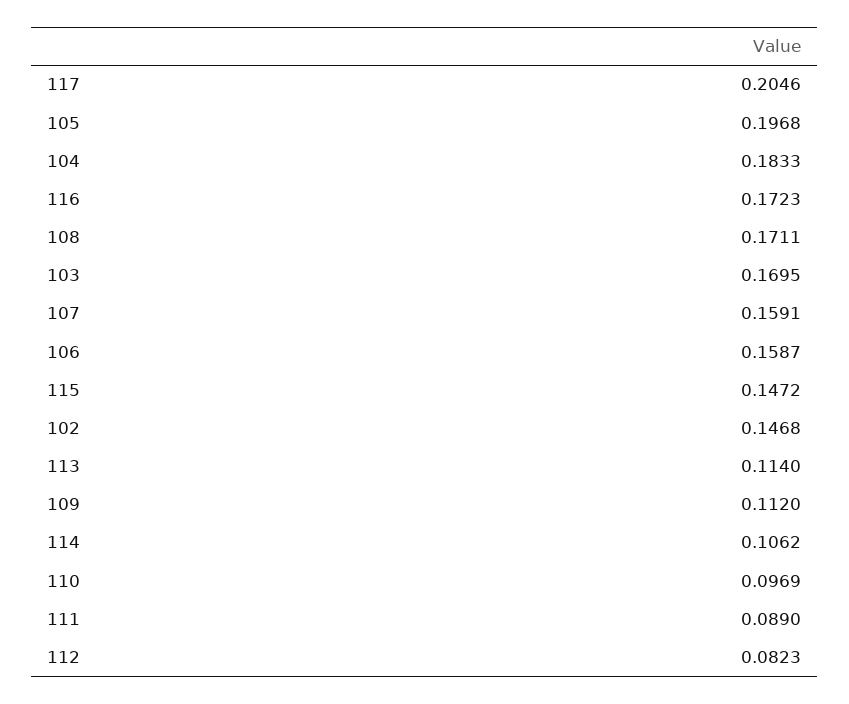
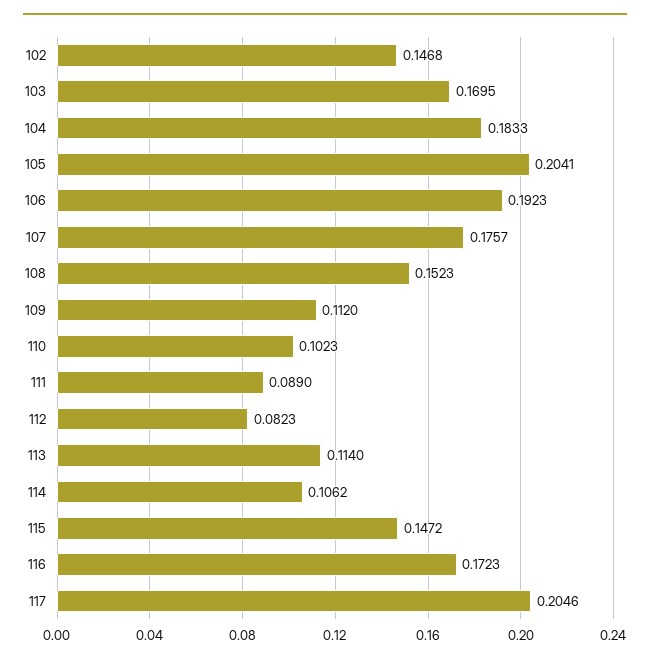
105: 0.1968 -> 0.2041
108: 0.1711 -> 0.1523
107: 0.1591 -> 0.1757
106: 0.1587 -> 0.1923
110: 0.0969 -> 0.1023

